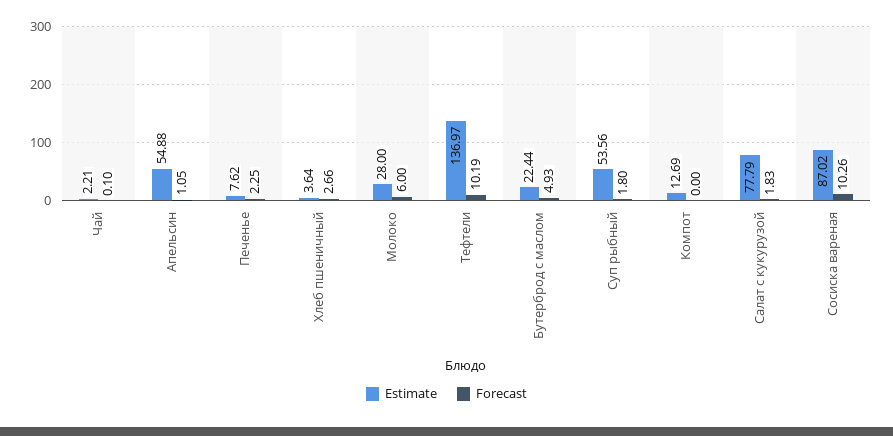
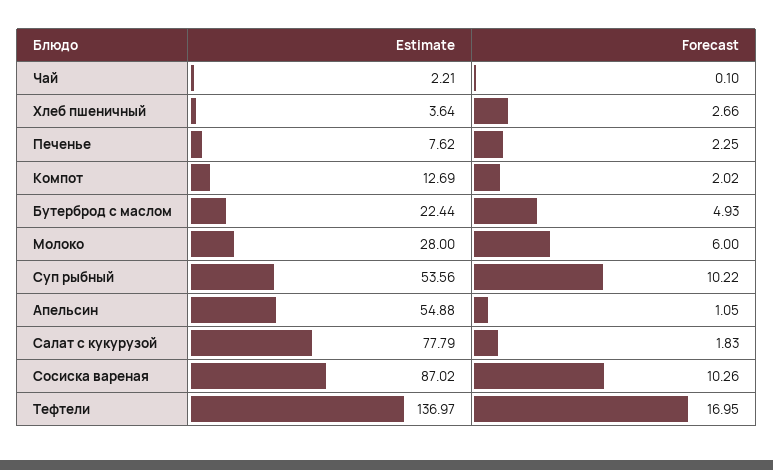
Forecast, Тефтели: 10.19 -> 16.95
Forecast, Суп рыбный: 1.8 -> 10.22
Forecast, Компот: 0 -> 2.02

